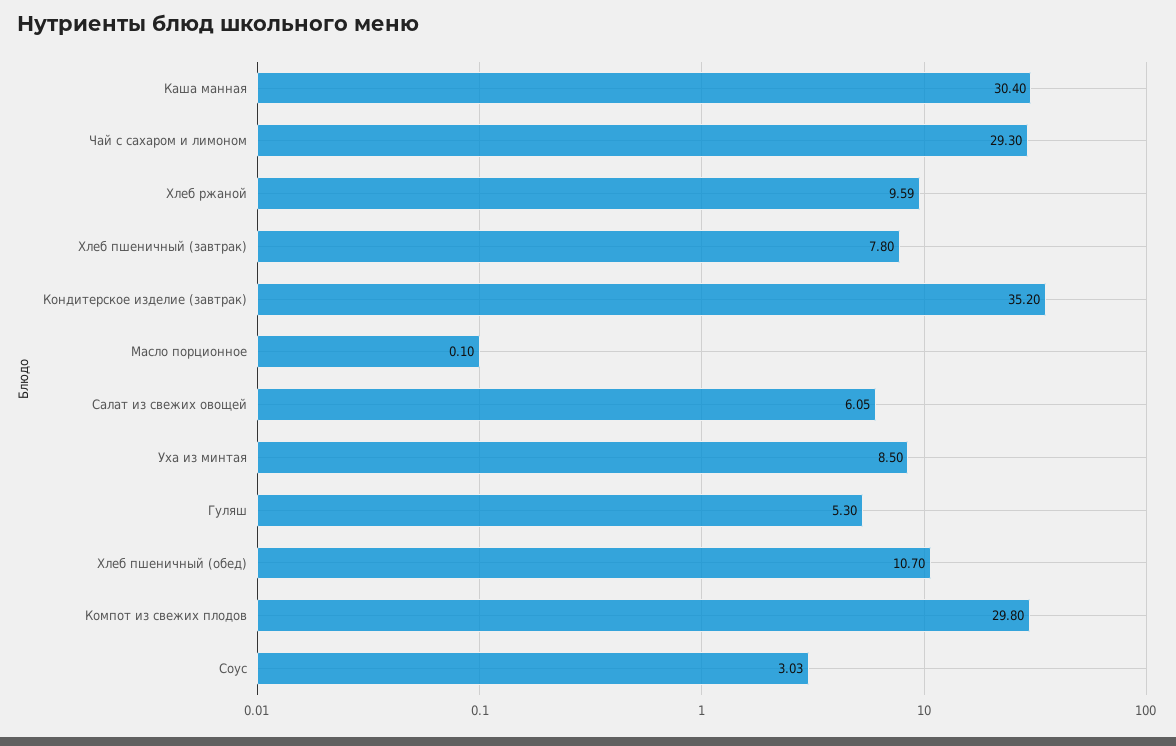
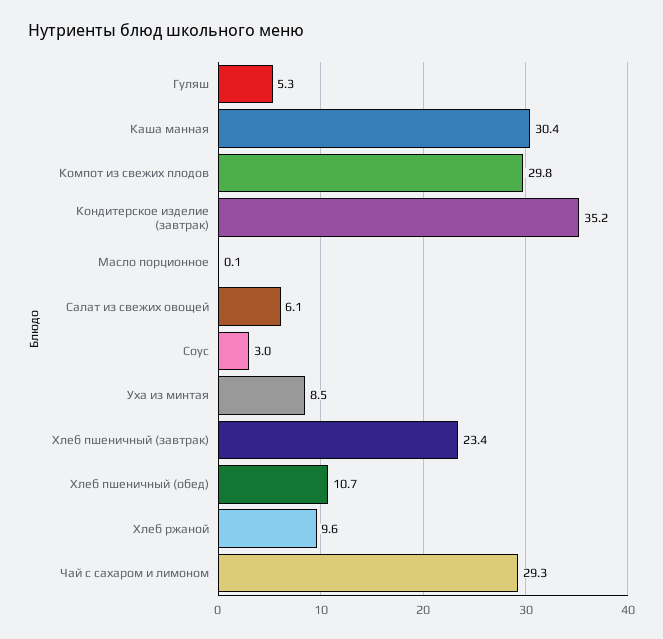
Хлеб пшеничный (завтрак): 7.8 -> 23.4

